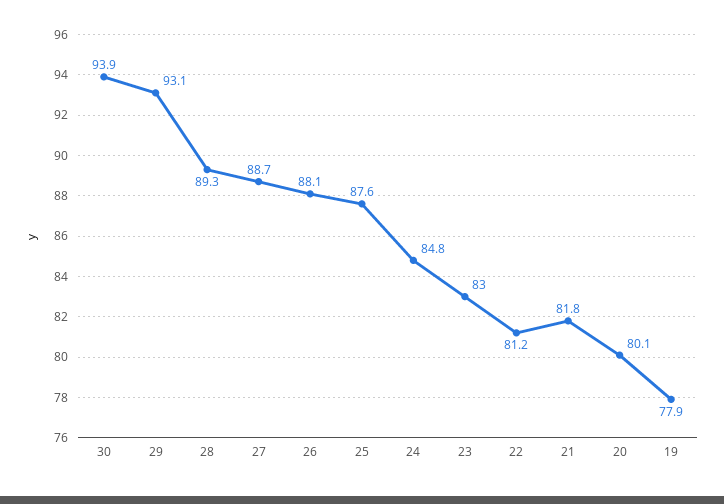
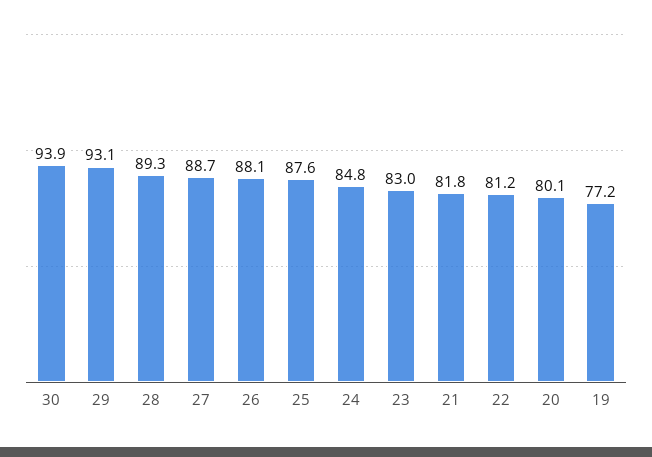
19: 77.9 -> 77.2

